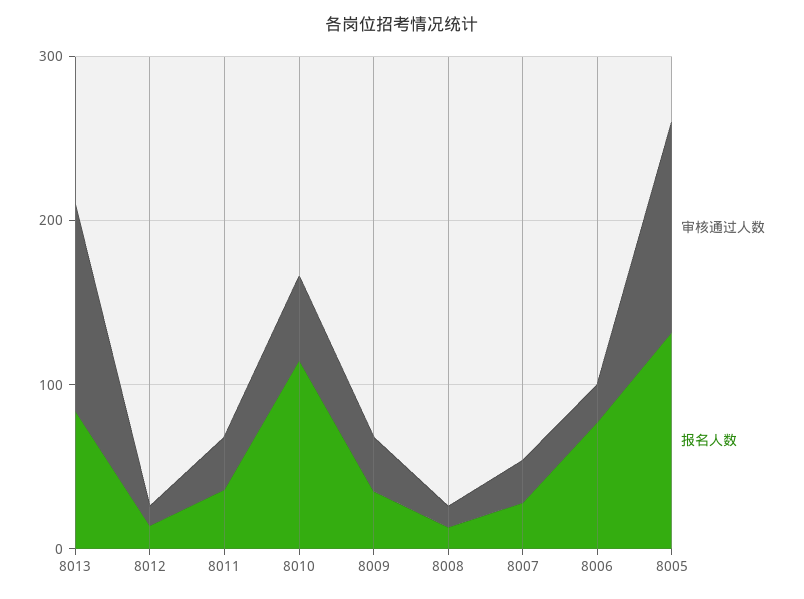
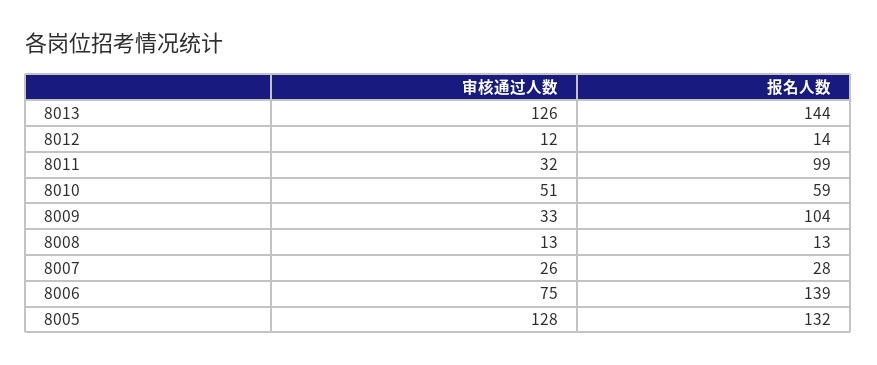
报名人数, 8013: 80 -> 144
报名人数, 8011: 40 -> 99
报名人数, 8010: 120 -> 59
报名人数, 8009: 40 -> 104
审核通过人数, 8006: 20 -> 75
报名人数, 8006: 80 -> 139

